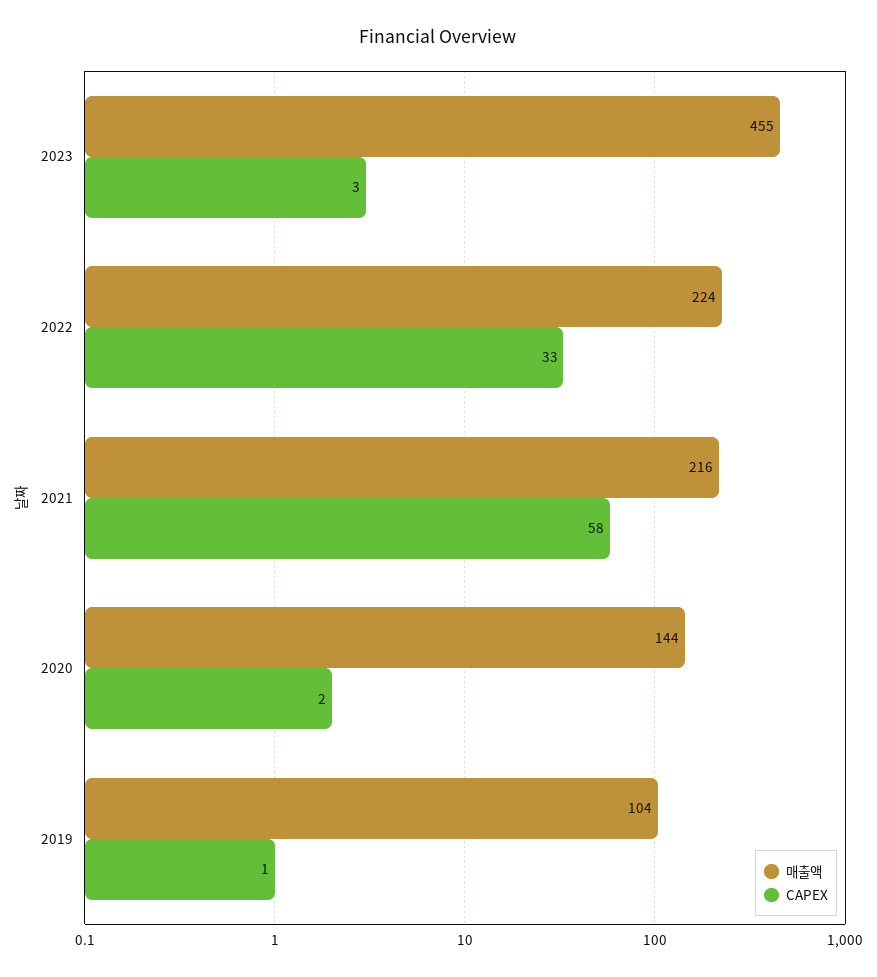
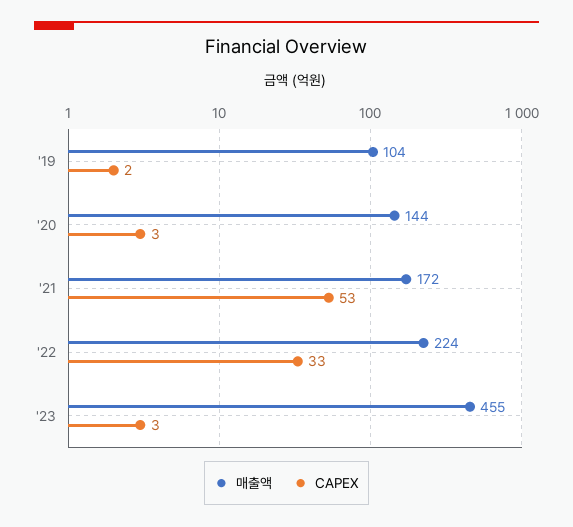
매출액, 2021: 216 -> 172
CAPEX, 2021: 58 -> 53
CAPEX, 2020: 2 -> 3
CAPEX, 2019: 1 -> 2

